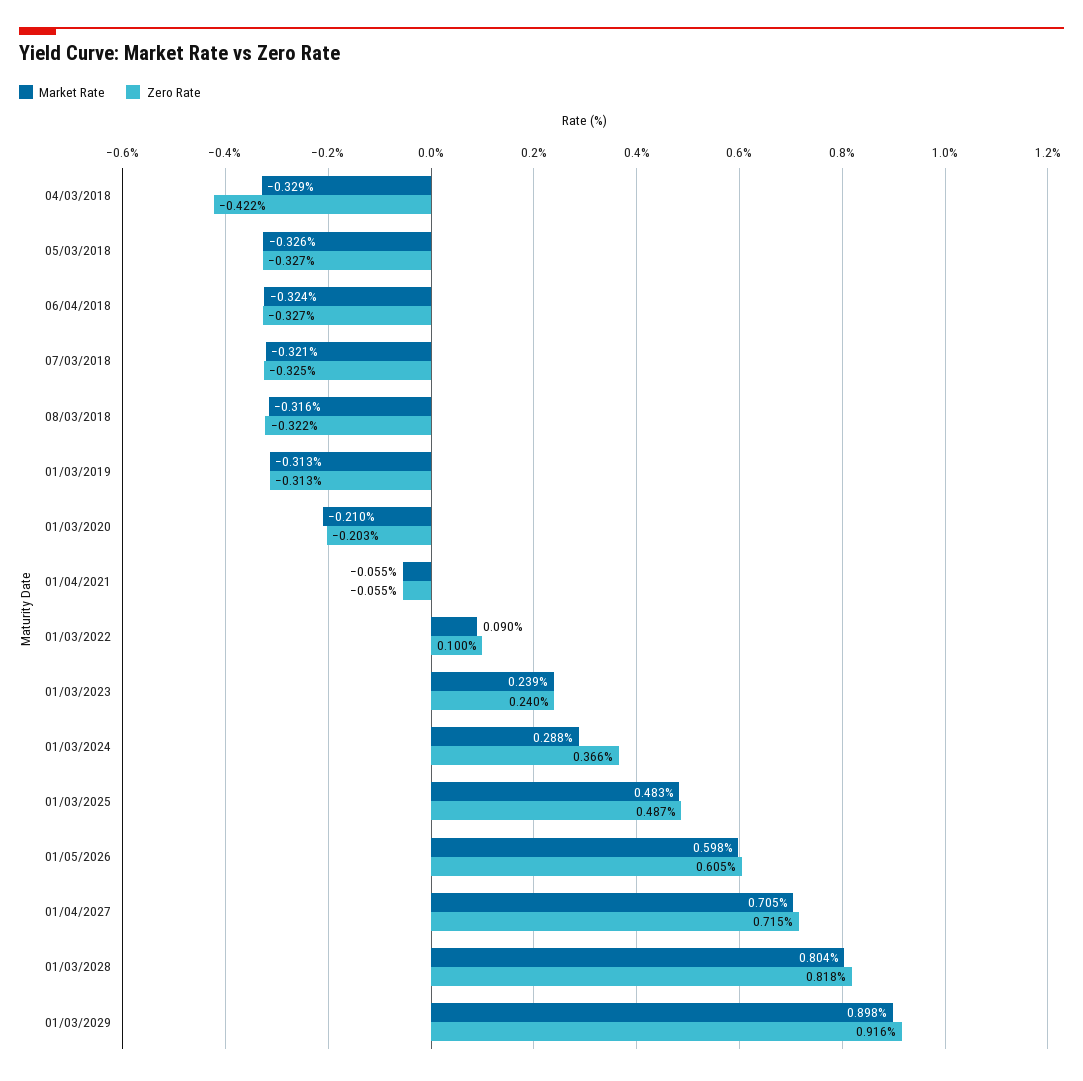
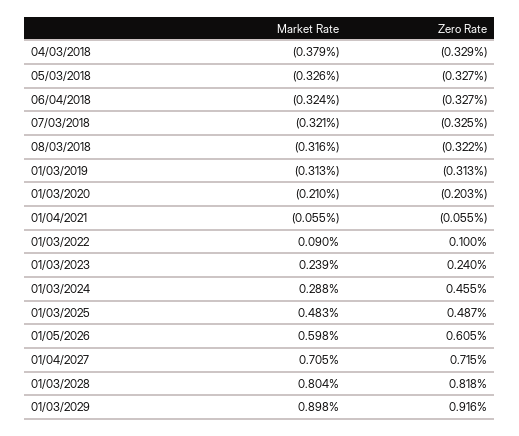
Market Rate, 04/03/2018: -0.329 -> -0.379
Zero Rate, 04/03/2018: -0.422 -> -0.329
Zero Rate, 01/03/2024: 0.366 -> 0.455

